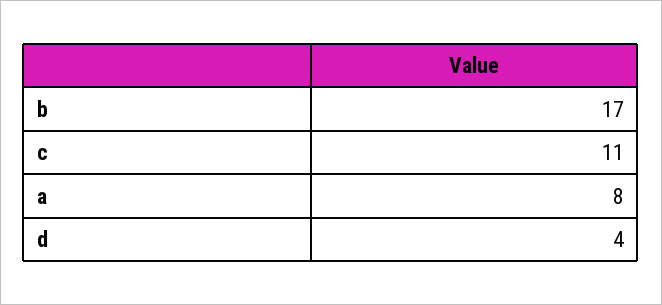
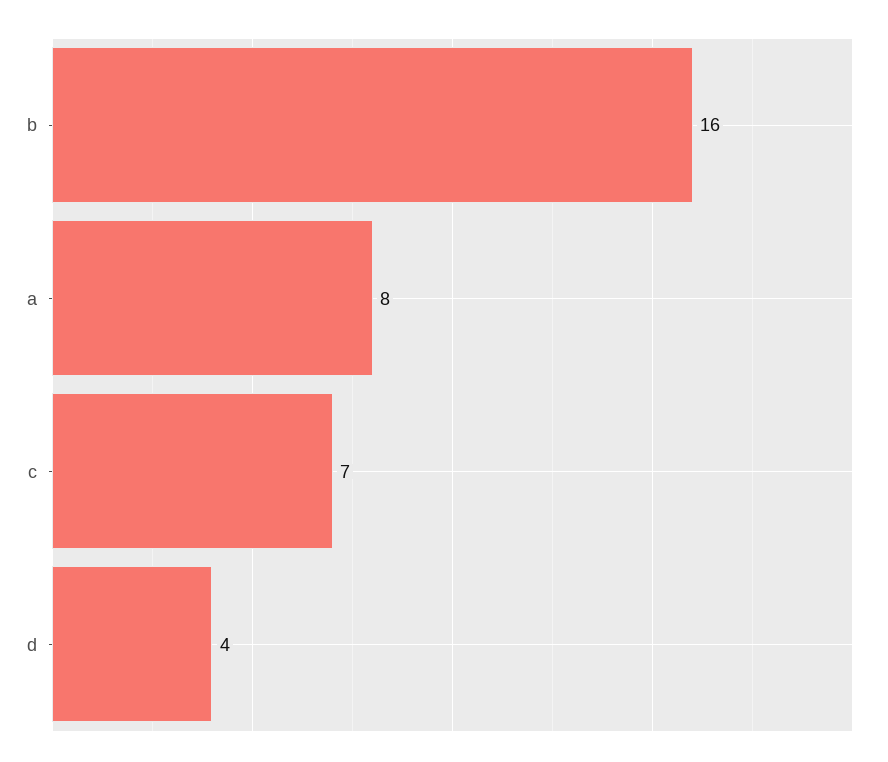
b: 17 -> 16
c: 11 -> 7

